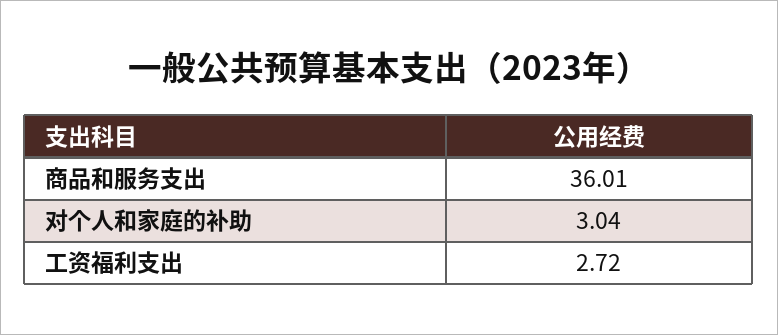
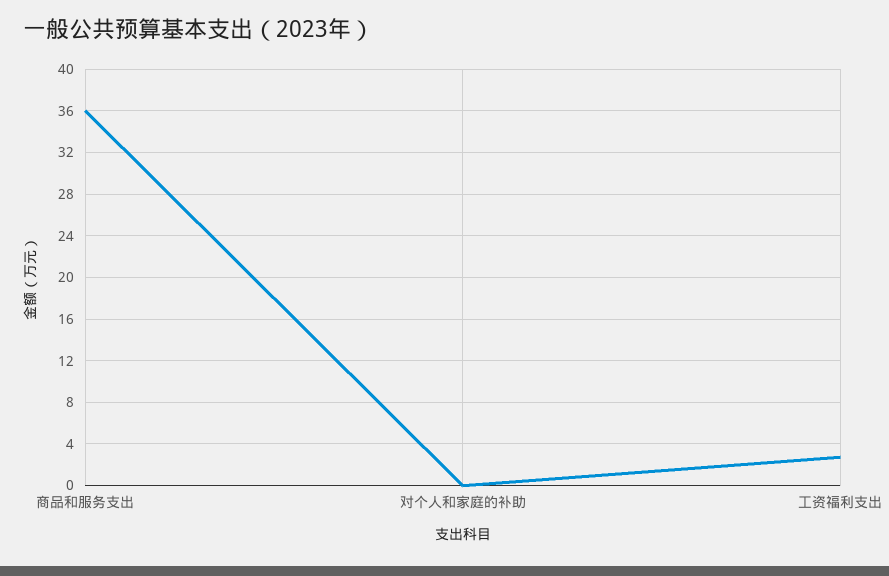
对个人和家庭的补助: 3.04 -> 0

